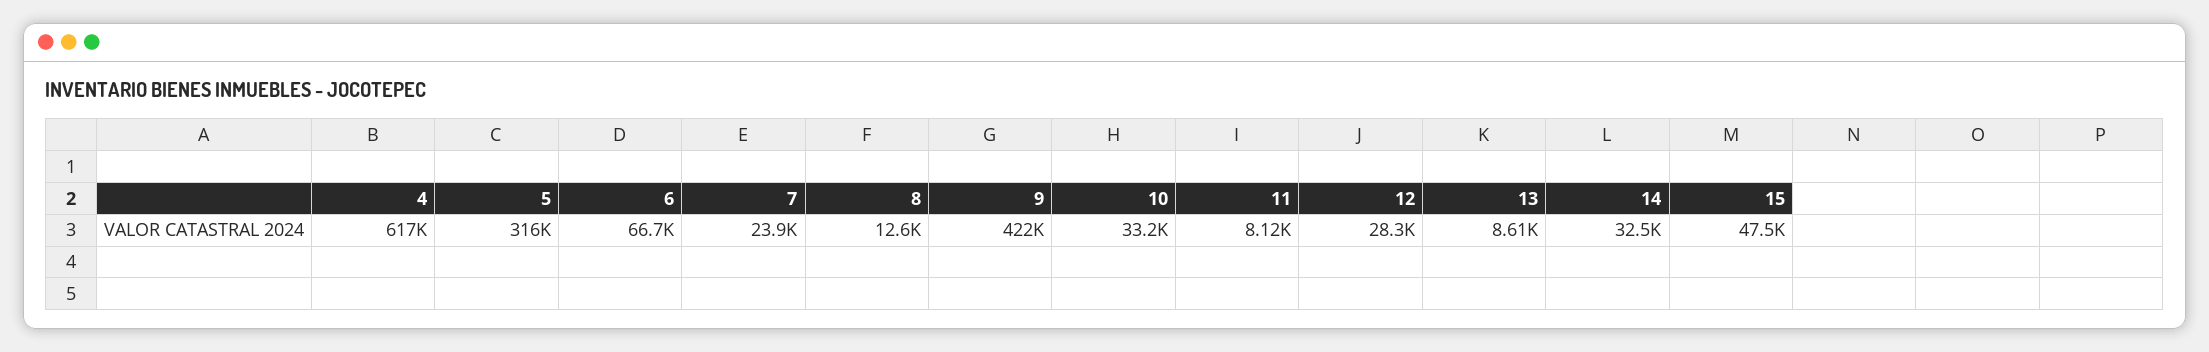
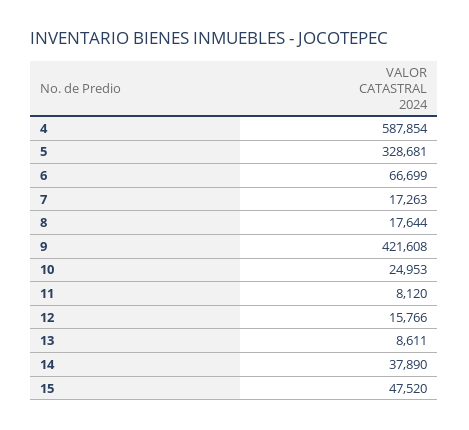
4: 617000 -> 587854
5: 316000 -> 328681
7: 23900 -> 17263
8: 12600 -> 17644
10: 33200 -> 24953
12: 28300 -> 15766
14: 32500 -> 37890

